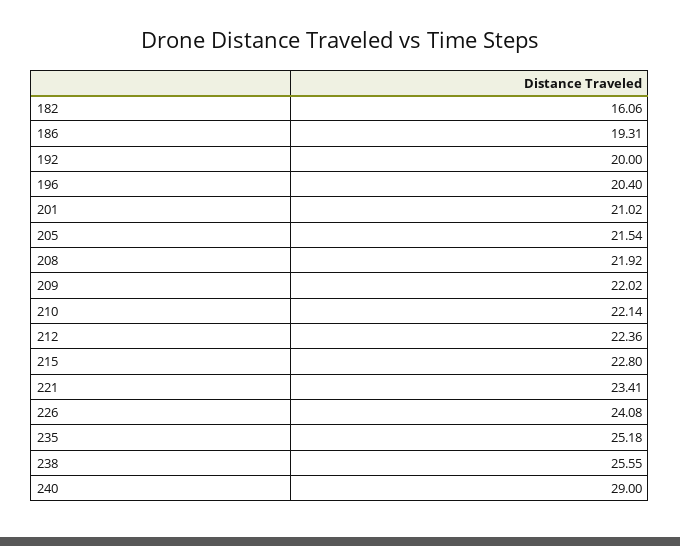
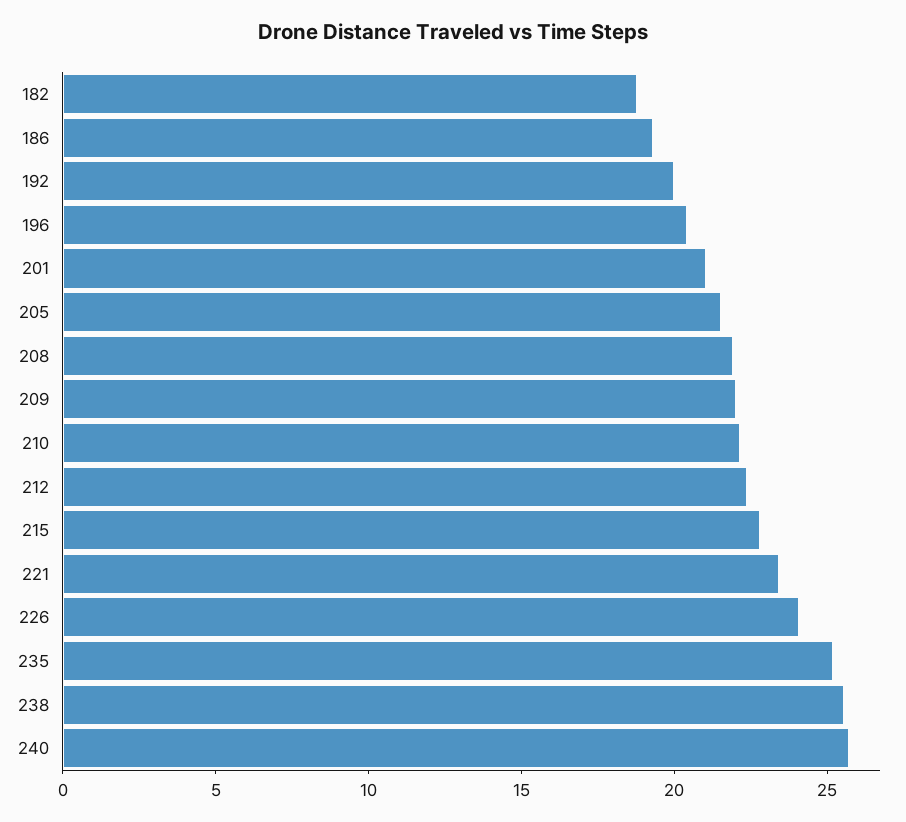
182: 16.06 -> 19
240: 29 -> 26

